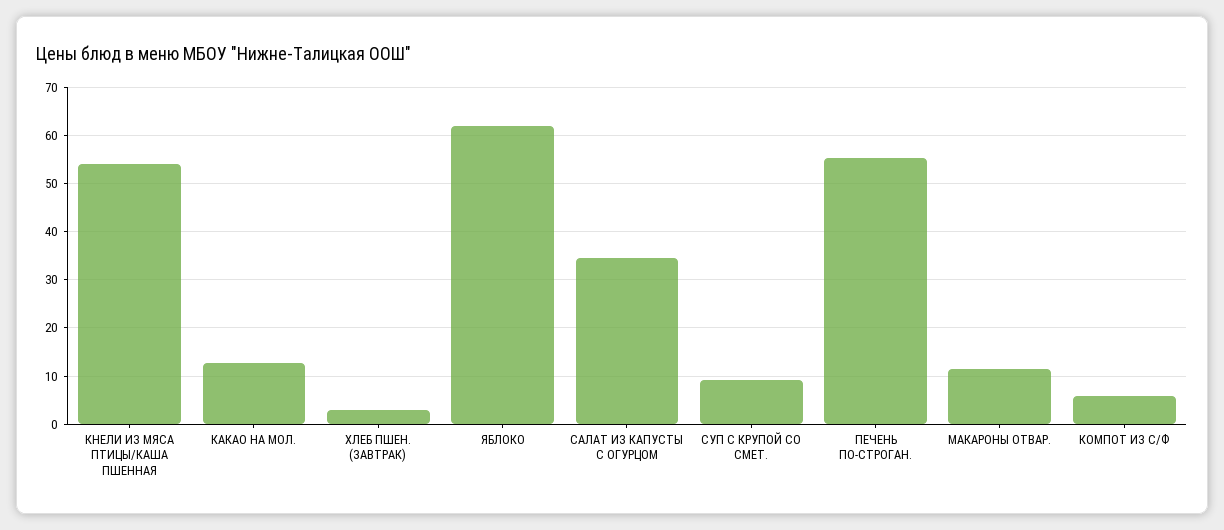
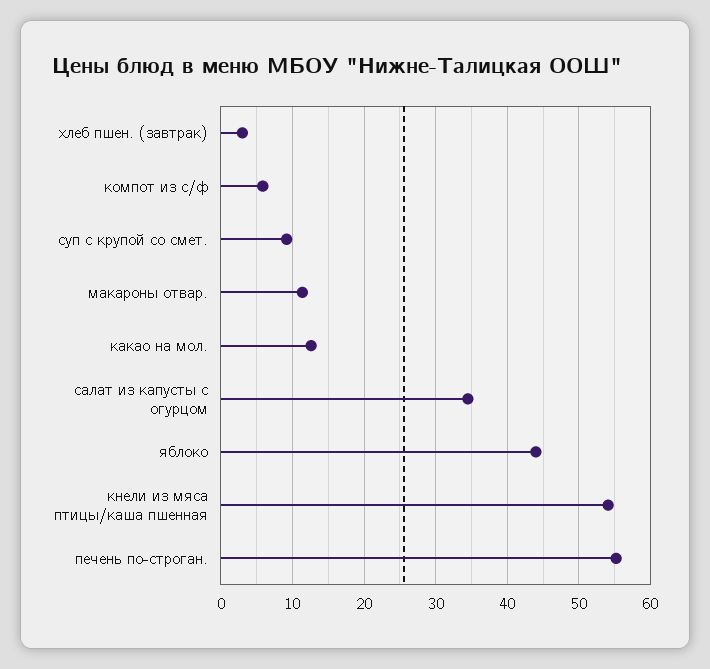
ЯБЛОКО: 62 -> 44

